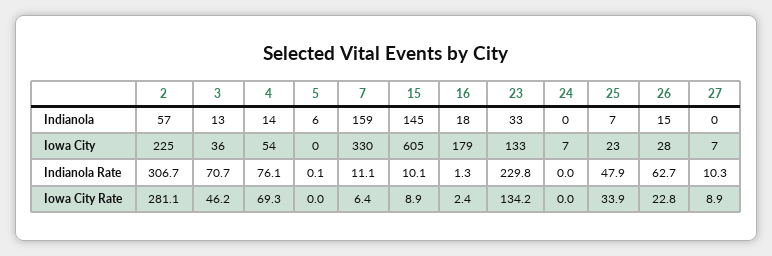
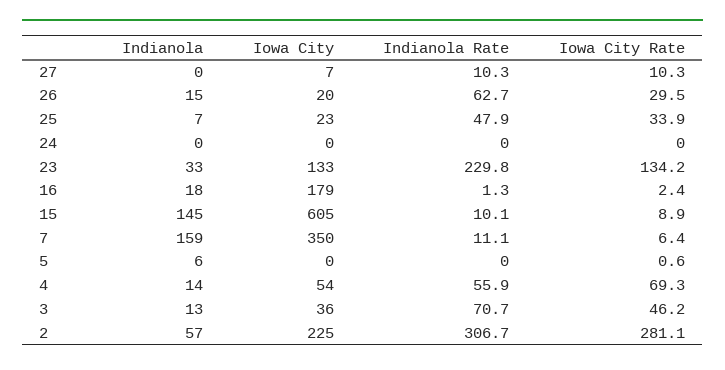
7, Iowa City: 330 -> 350
24, Iowa City: 7 -> 0
26, Iowa City: 28 -> 20
4, Indianola Rate: 76.1 -> 55.9
5, Indianola Rate: 0.1 -> 0
5, Iowa City Rate: 0 -> 0.6
26, Iowa City Rate: 22.8 -> 29.5
27, Iowa City Rate: 8.9 -> 10.3

